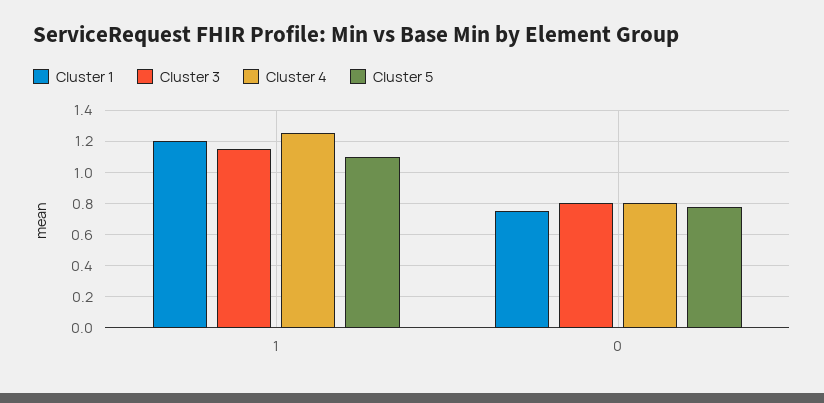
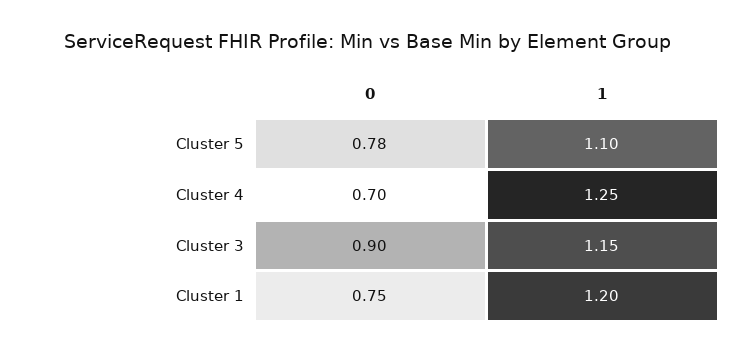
Cluster 3, 0: 0.8 -> 0.9
Cluster 4, 0: 0.8 -> 0.7

